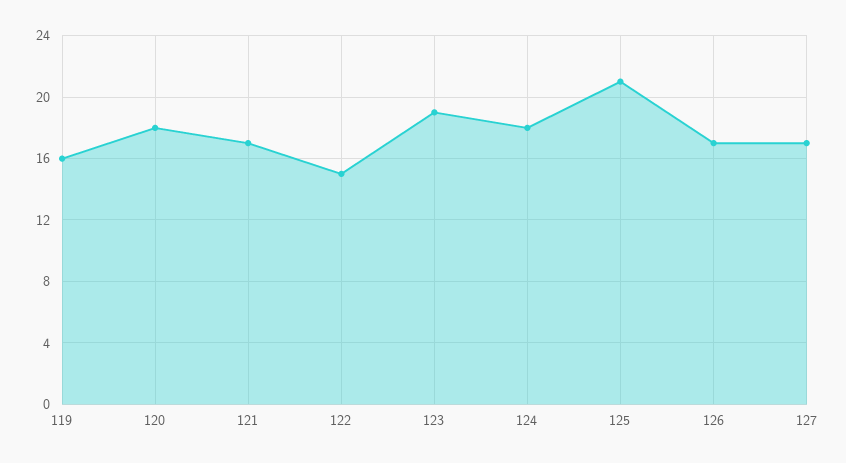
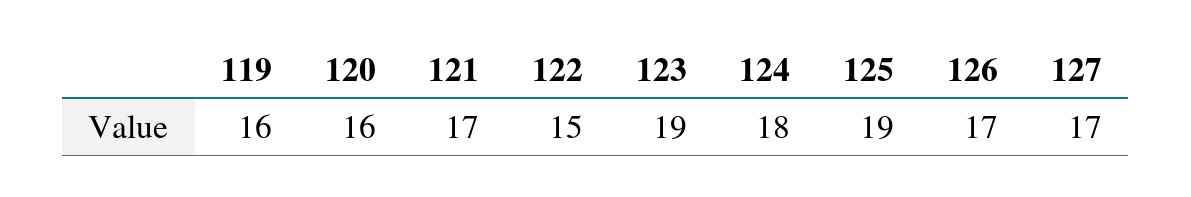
120: 18 -> 16
125: 21 -> 19

